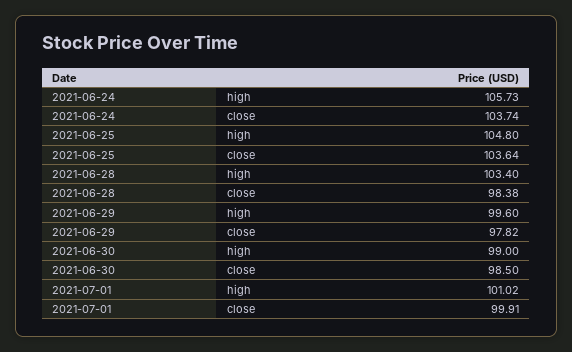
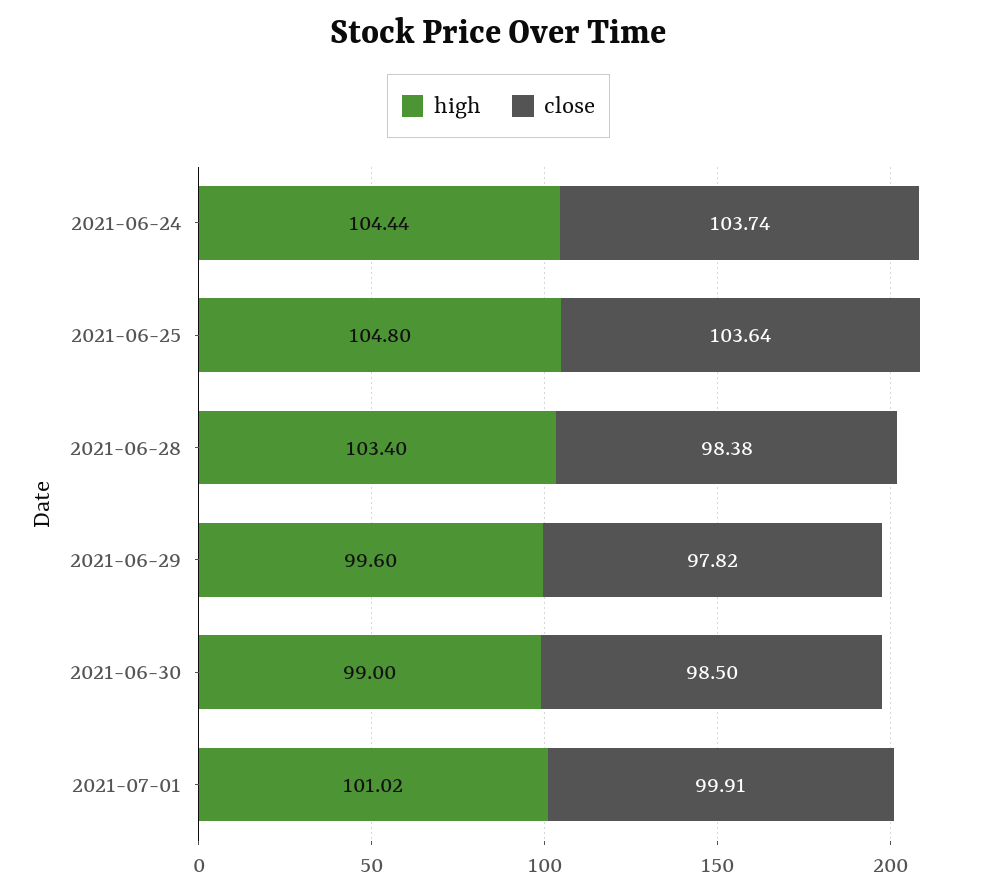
high, 2021-06-24: 105.73 -> 104.44

